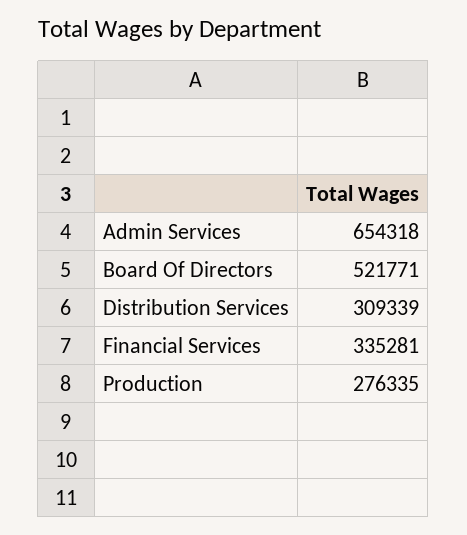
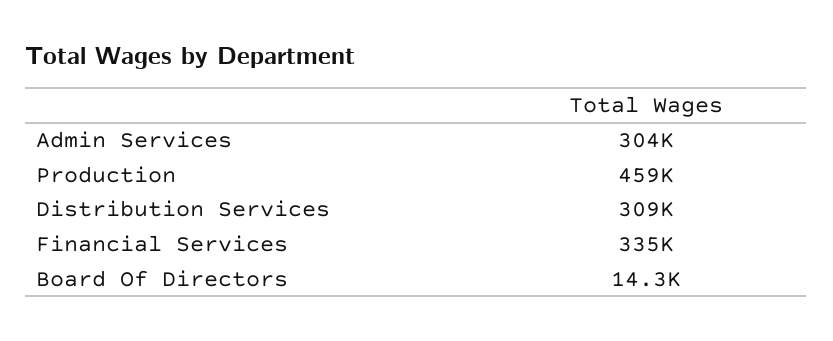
Admin Services: 654318 -> 304000
Board Of Directors: 521771 -> 14300
Production: 276335 -> 459000

